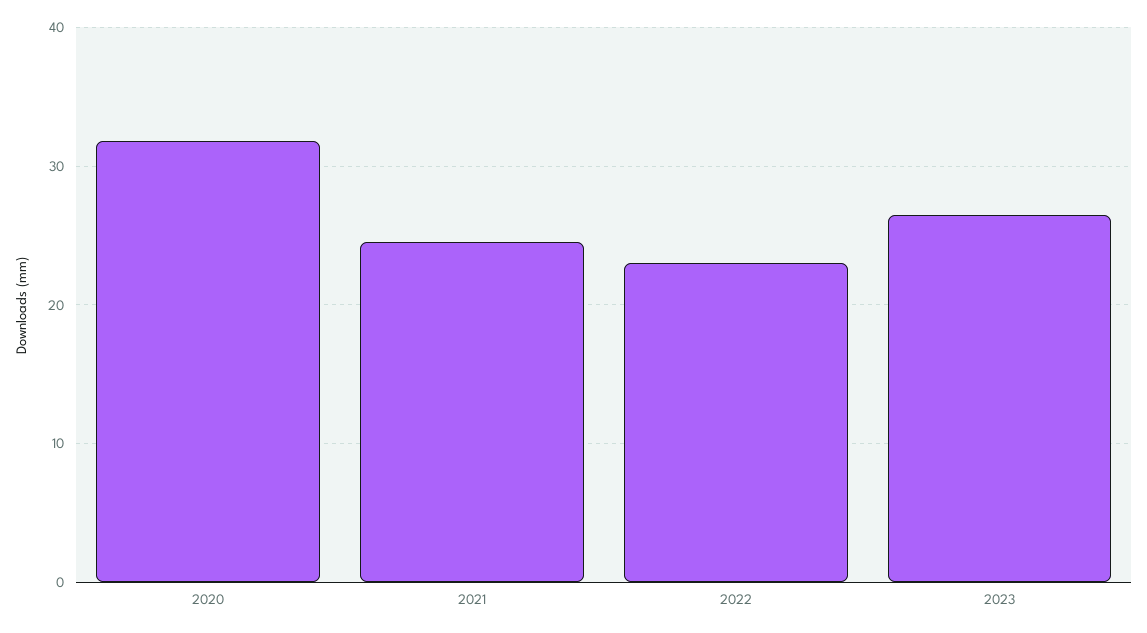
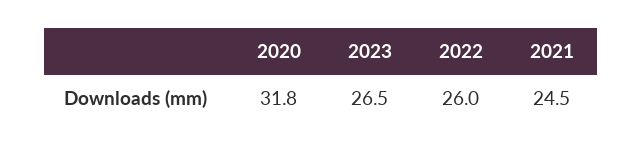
2022: 23 -> 26

